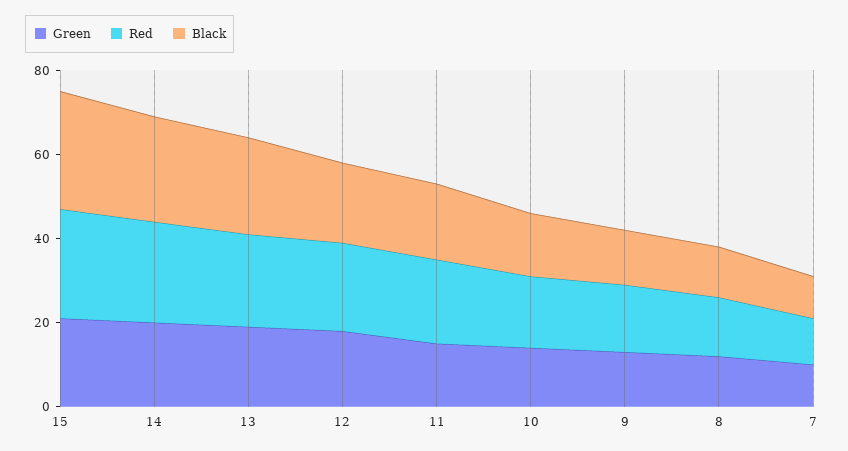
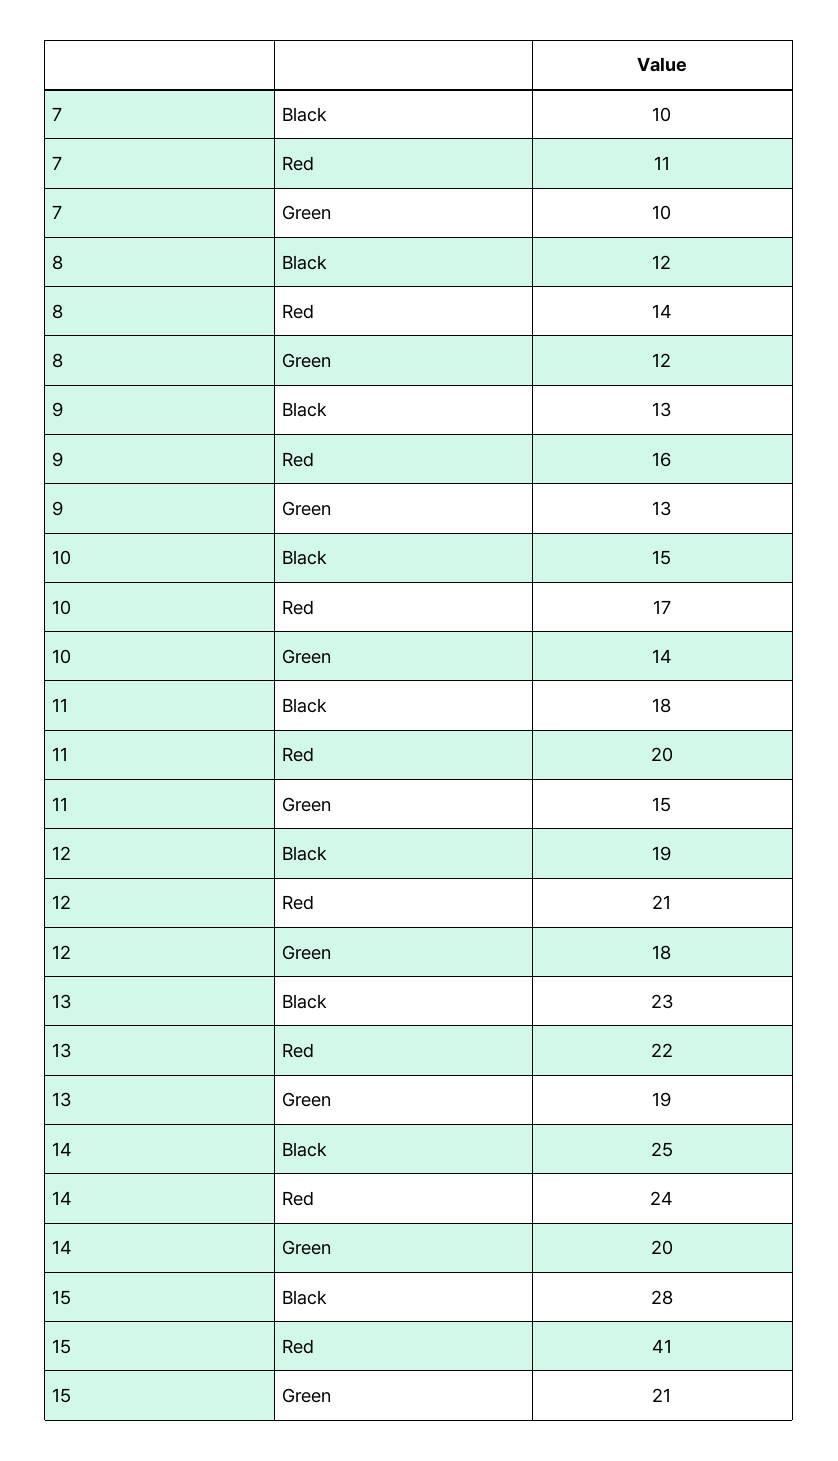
Red, 15: 25 -> 41

